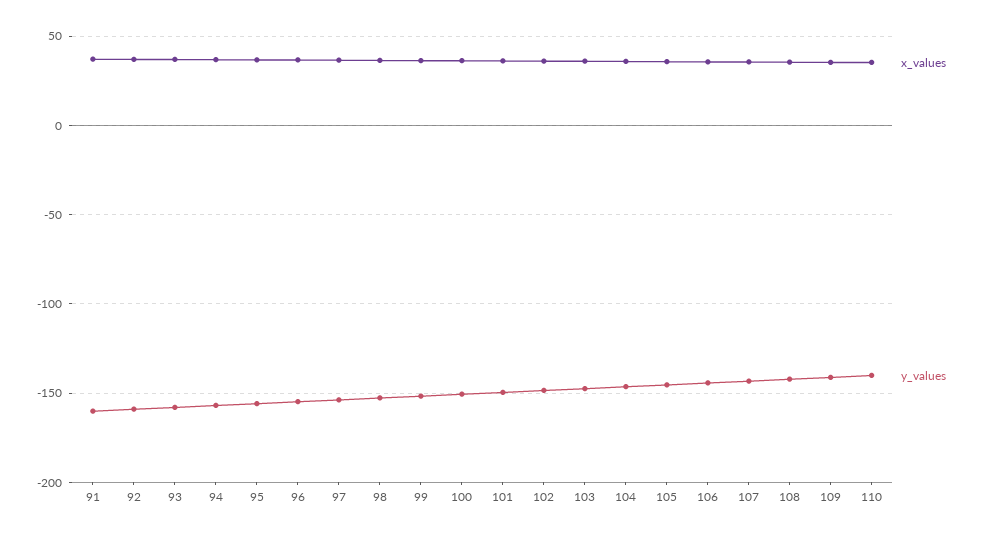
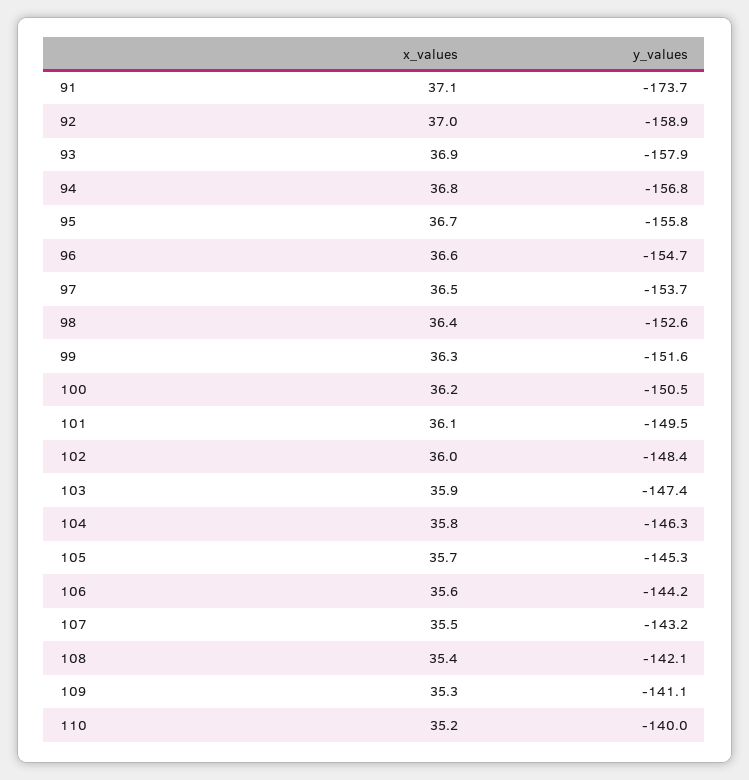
y_values, 91: -160 -> -173.7

